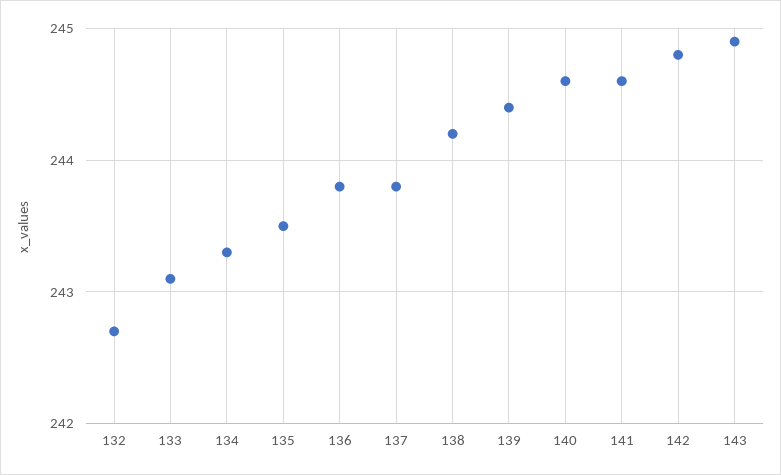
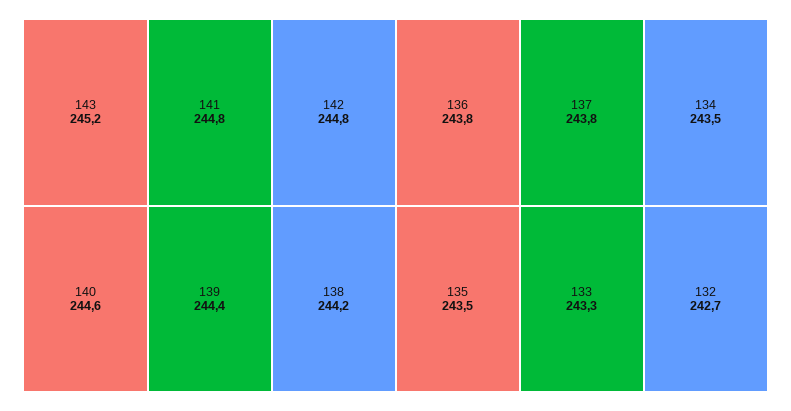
133: 243.1 -> 243.3
134: 243.3 -> 243.5
141: 244.6 -> 244.8
143: 244.9 -> 245.2

